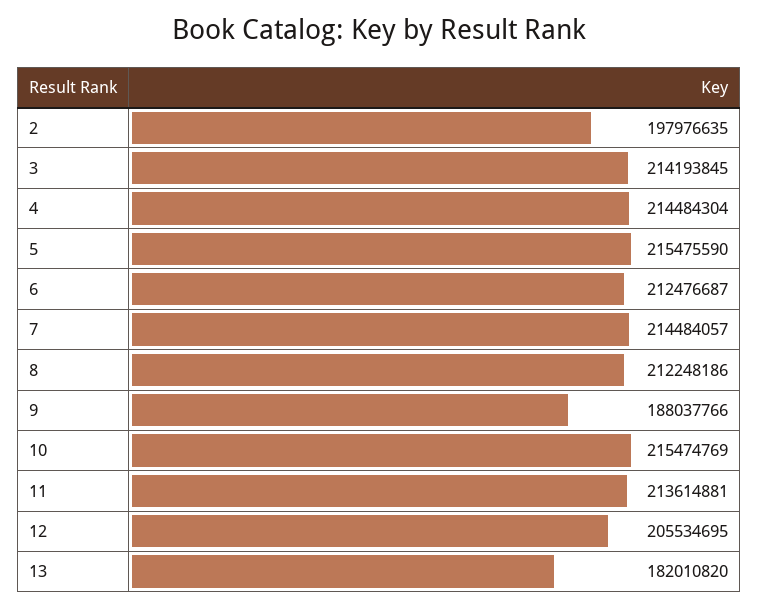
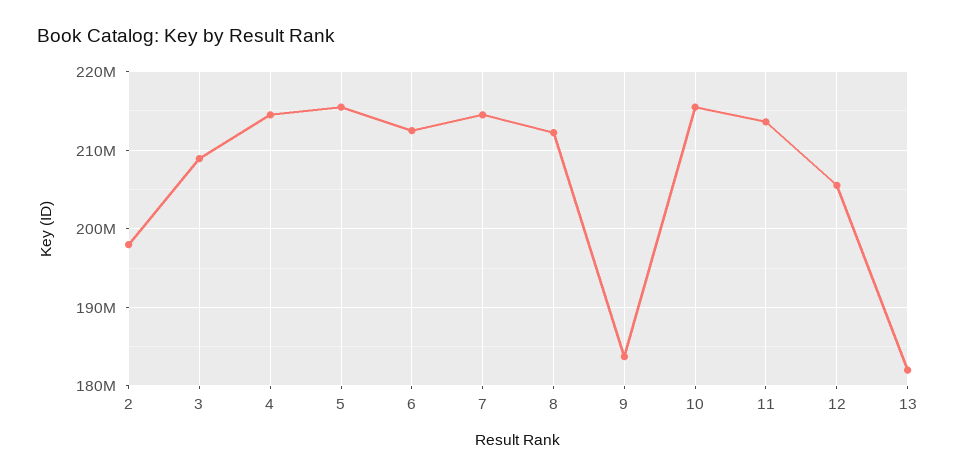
3: 214193845 -> 209000000
9: 188037766 -> 184000000

